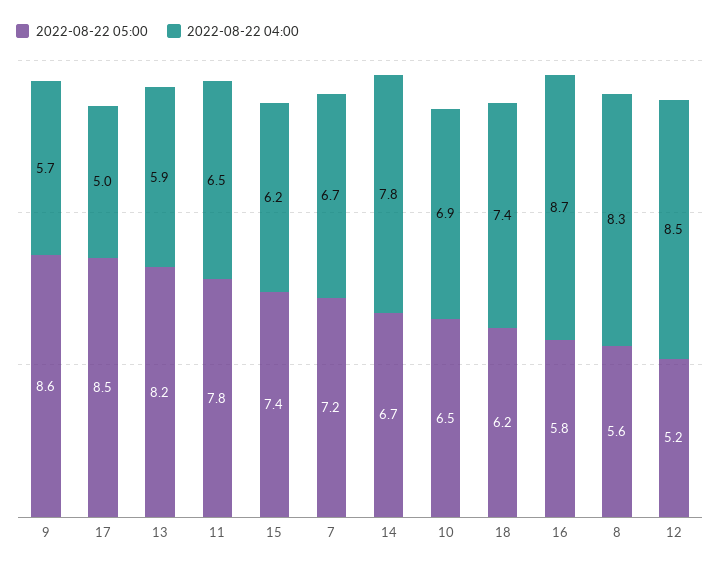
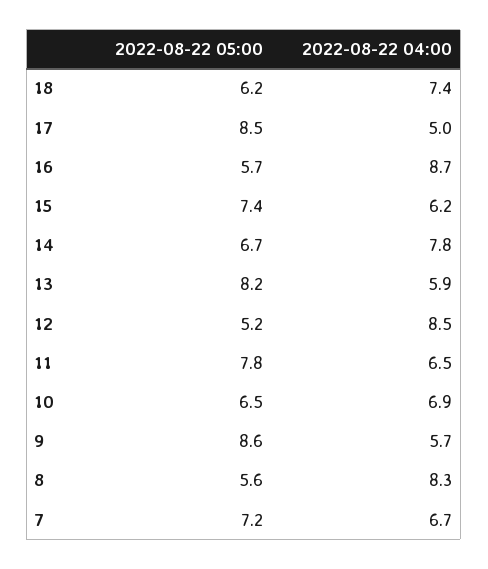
2022-08-22 05:00, 16: 5.8 -> 5.7

